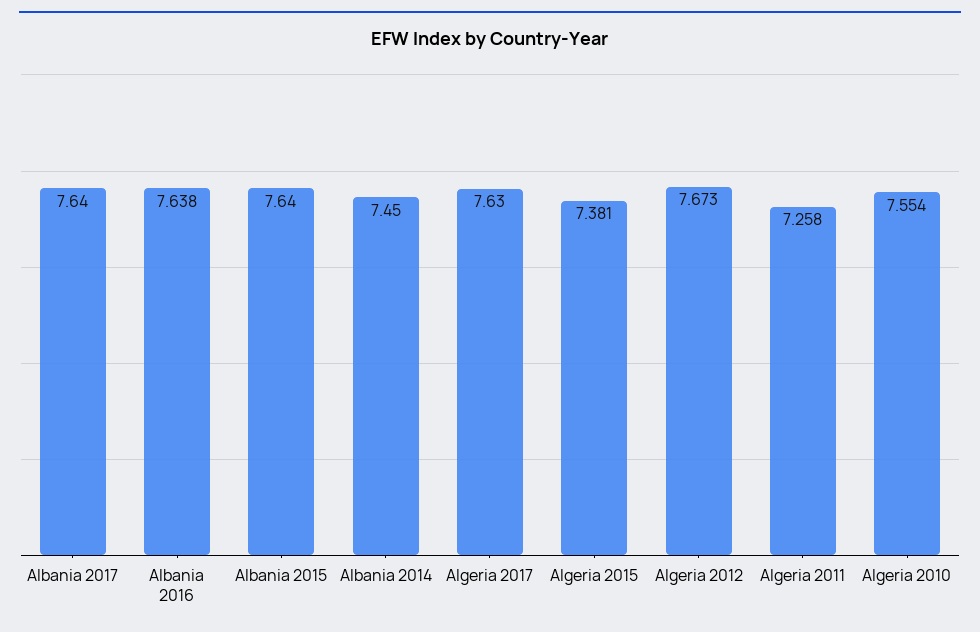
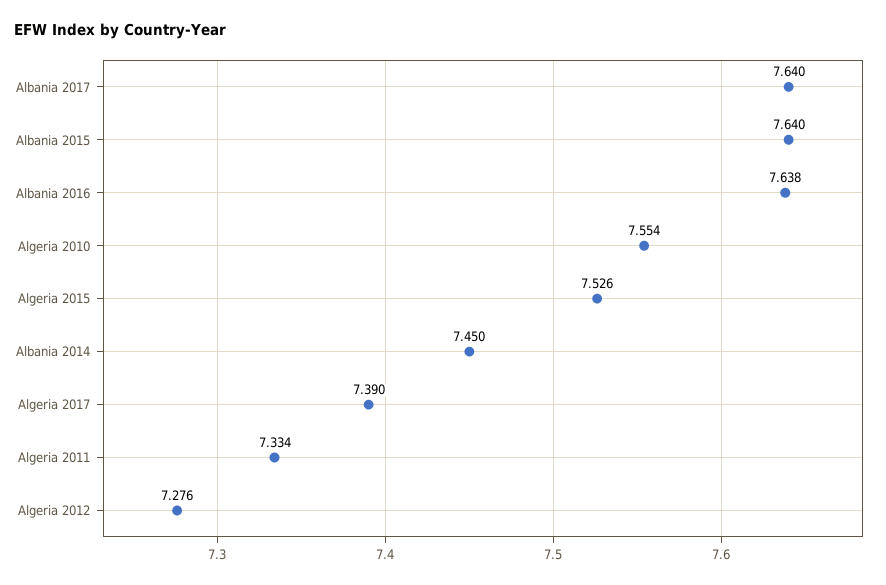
Algeria 2017: 7.63 -> 7.39
Algeria 2015: 7.381 -> 7.526
Algeria 2012: 7.673 -> 7.276
Algeria 2011: 7.258 -> 7.334

